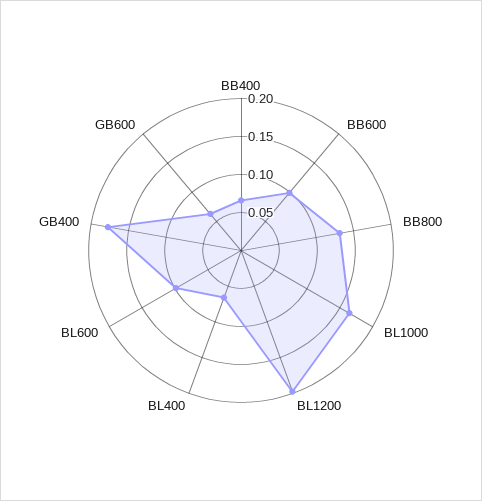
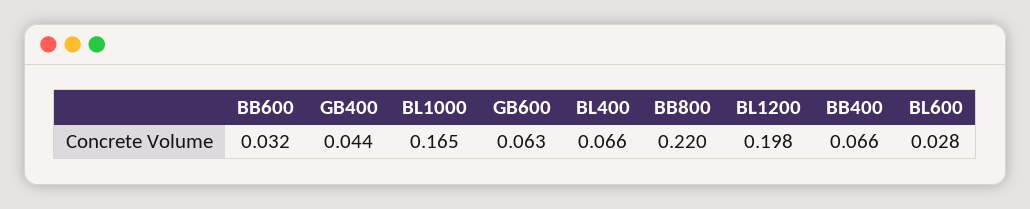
BB600: 0.1 -> 0.032
BB800: 0.125 -> 0.22
BL600: 0.1 -> 0.028
GB400: 0.175 -> 0.044

